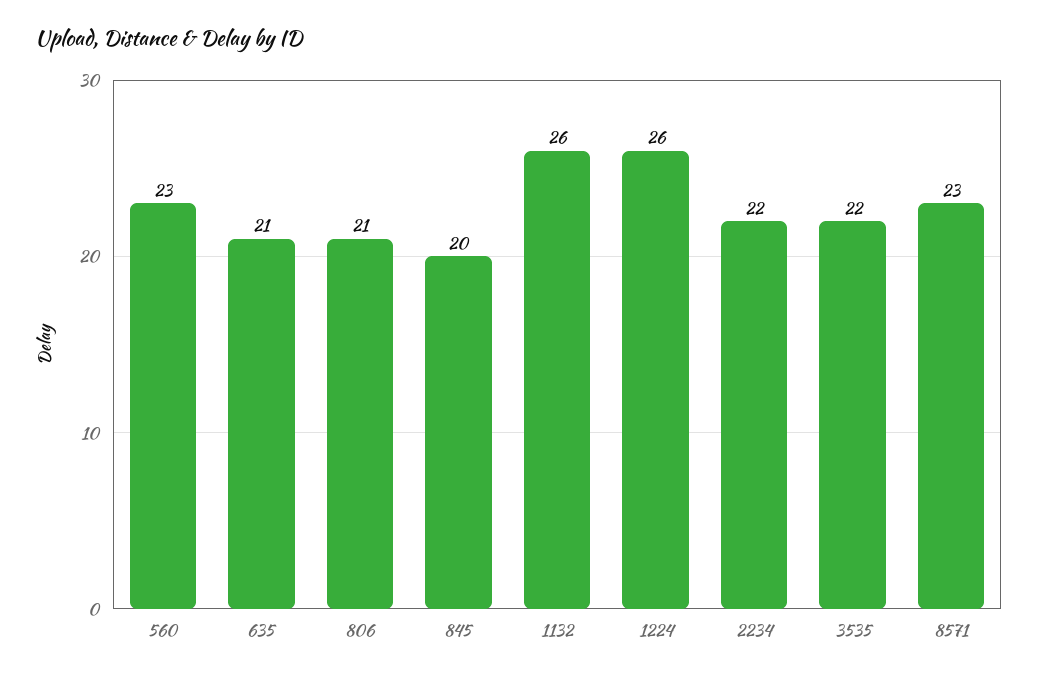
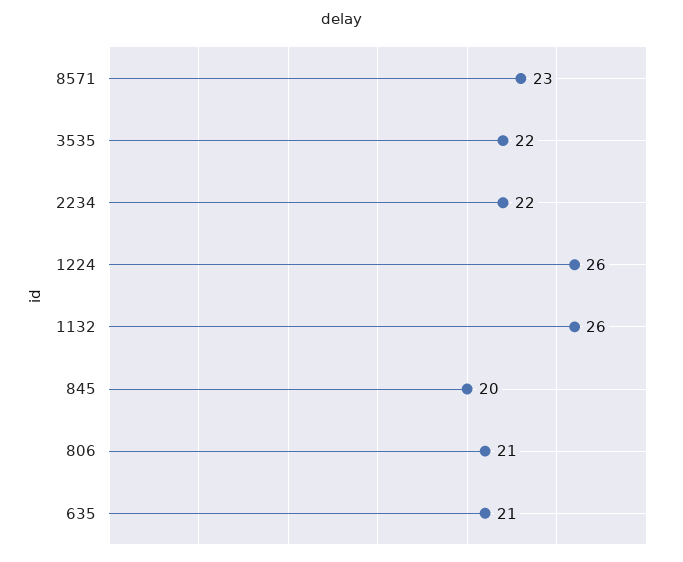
560: 23 -> none

